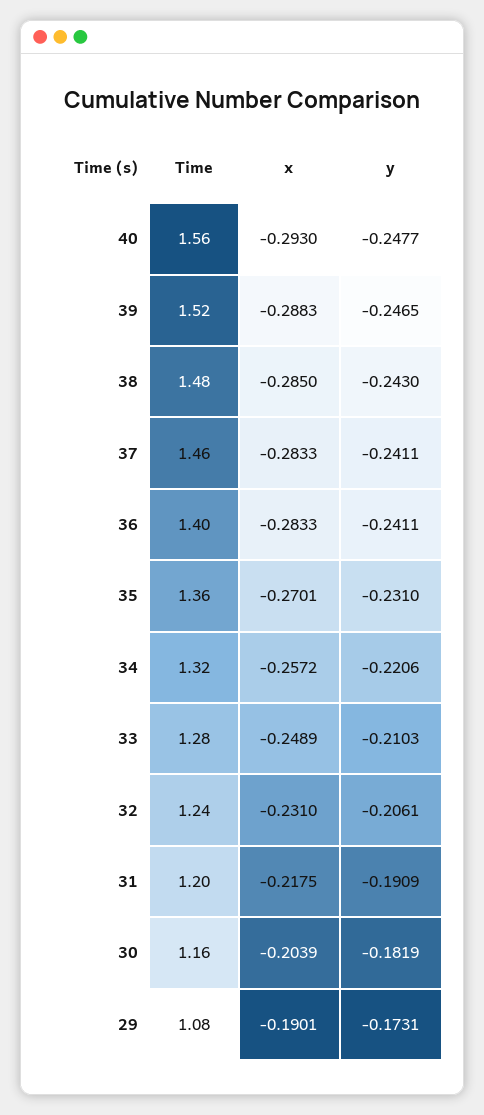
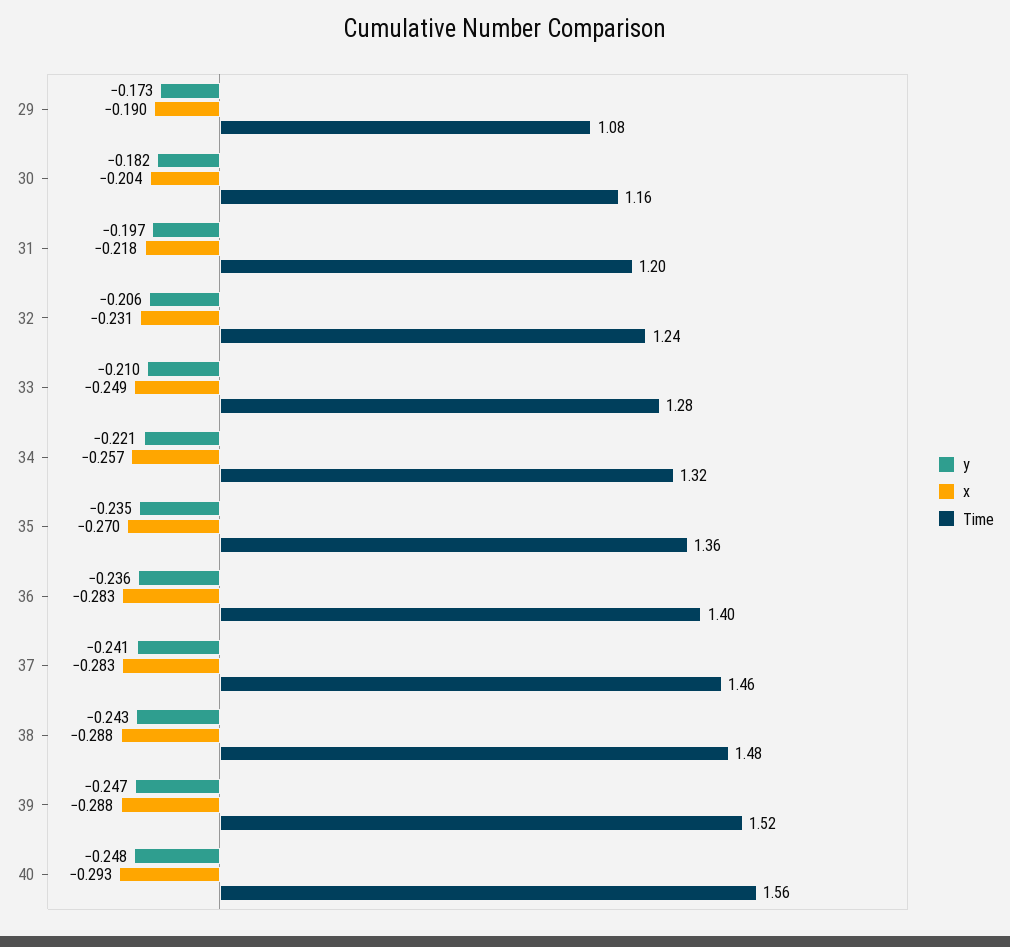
x, 38: -0.285 -> -0.288
y, 36: -0.2411 -> -0.236
y, 35: -0.231 -> -0.235
y, 31: -0.1909 -> -0.197

